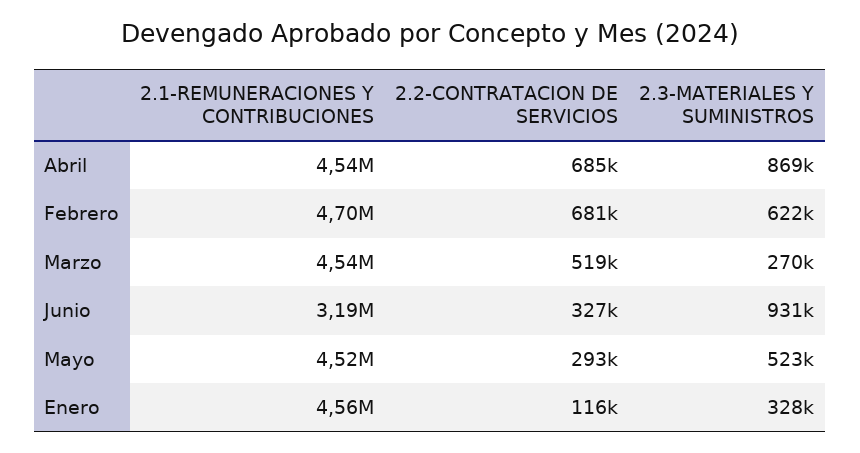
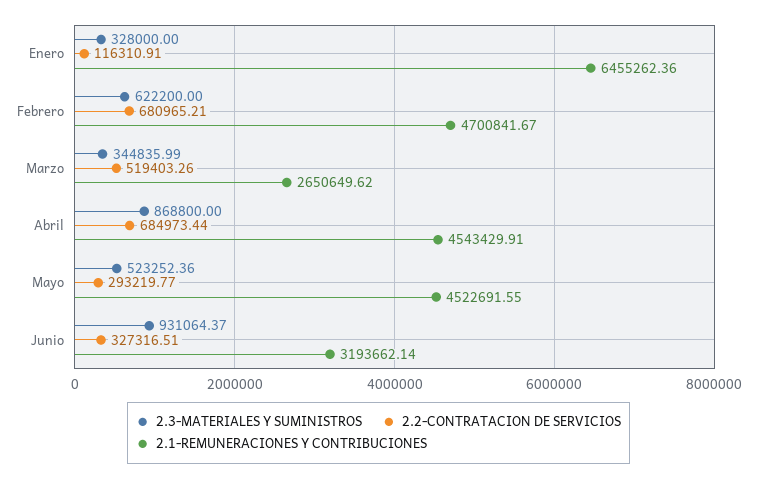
2.1-REMUNERACIONES Y CONTRIBUCIONES, Marzo: 4540000 -> 2650649.62
2.3-MATERIALES Y SUMINISTROS, Marzo: 270000 -> 344835.99
2.1-REMUNERACIONES Y CONTRIBUCIONES, Enero: 4560000 -> 6455262.36

